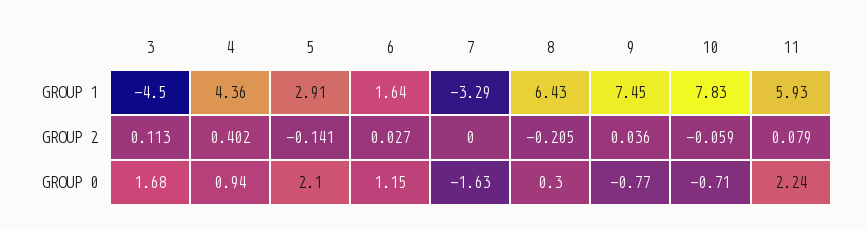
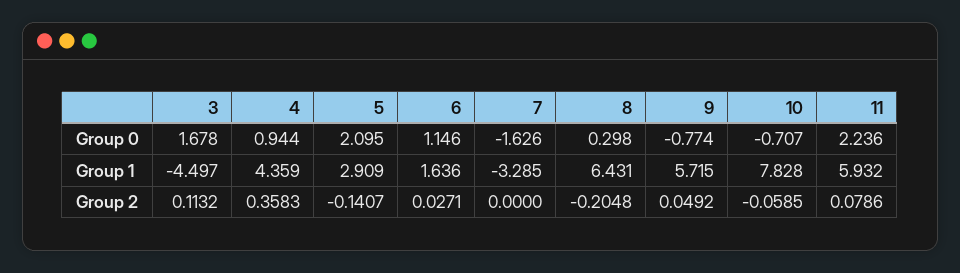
9, GROUP 1: 7.45 -> 5.715
4, GROUP 2: 0.402 -> 0.3583
9, GROUP 2: 0.036 -> 0.0492

